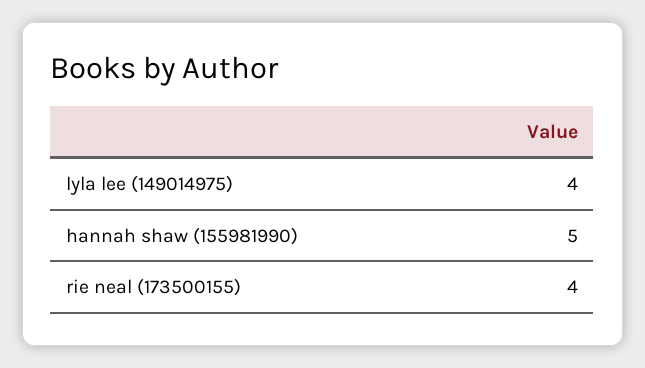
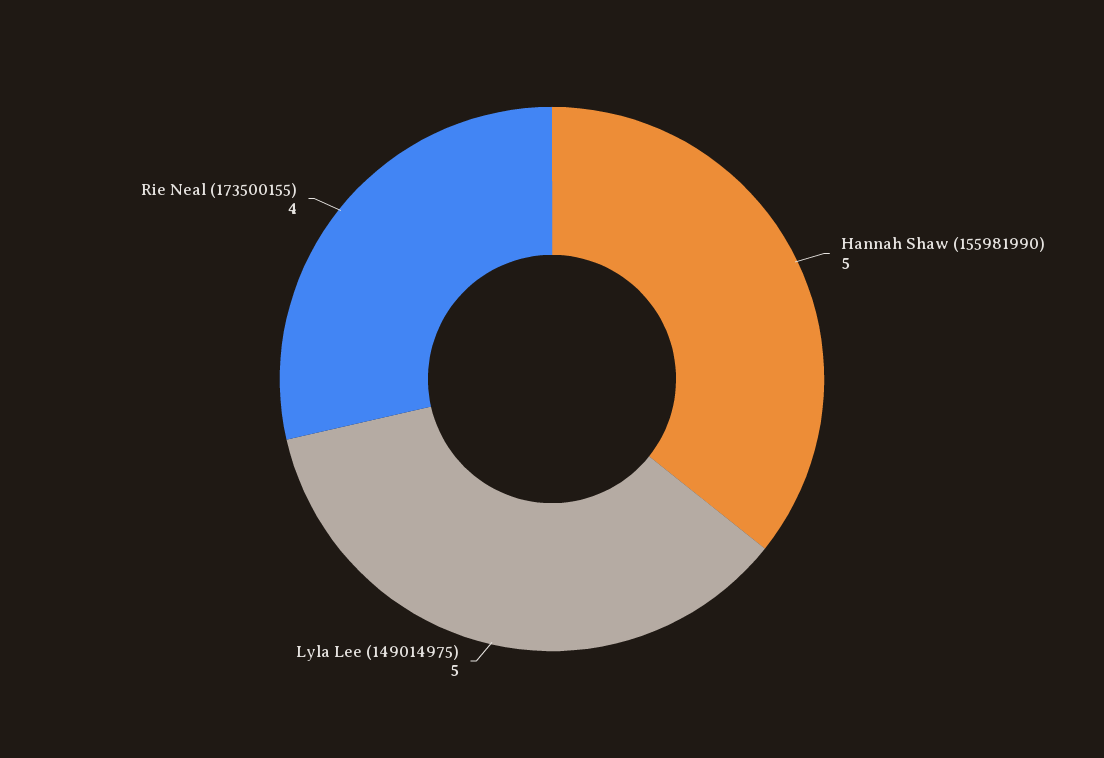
lyla lee (149014975): 4 -> 5

